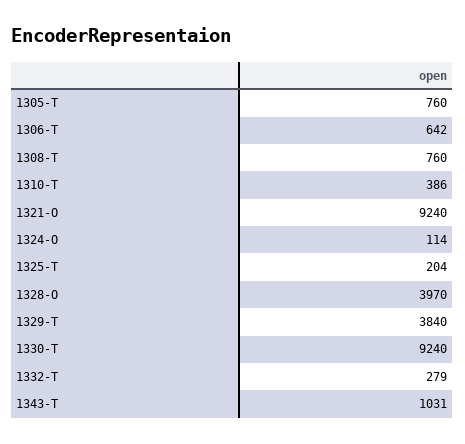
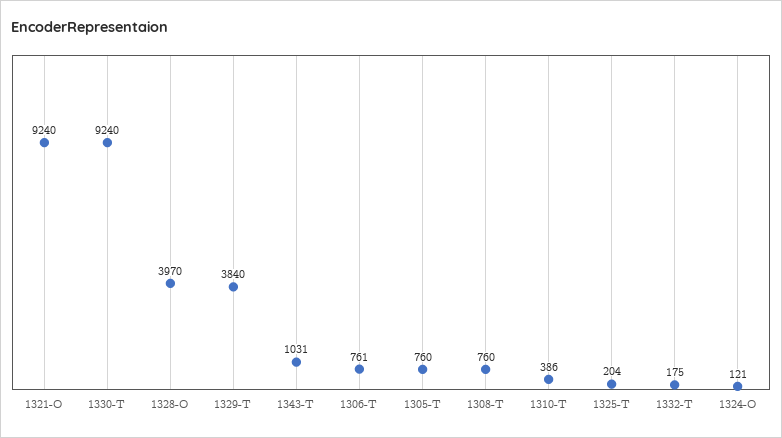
1306-T: 642 -> 761
1324-O: 114 -> 121
1332-T: 279 -> 175

